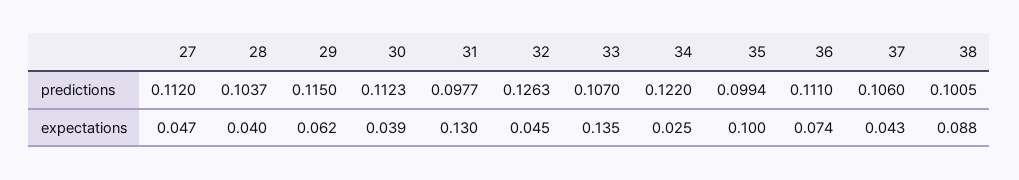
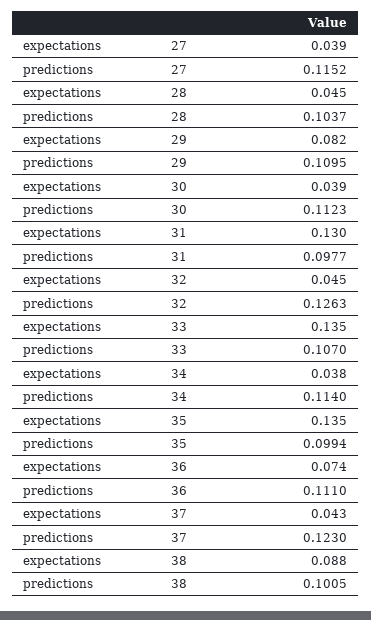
27, predictions: 0.112 -> 0.1152
29, predictions: 0.115 -> 0.1095
34, predictions: 0.122 -> 0.114
37, predictions: 0.106 -> 0.123
27, expectations: 0.047 -> 0.039
28, expectations: 0.04 -> 0.045
29, expectations: 0.062 -> 0.082
34, expectations: 0.025 -> 0.038
35, expectations: 0.1 -> 0.135

